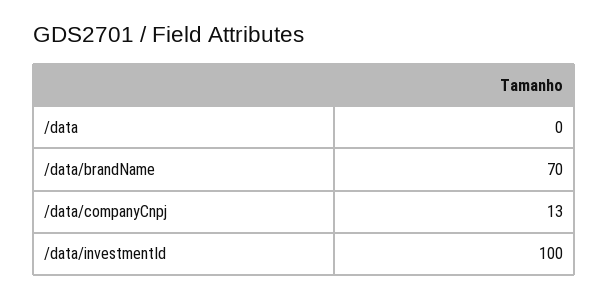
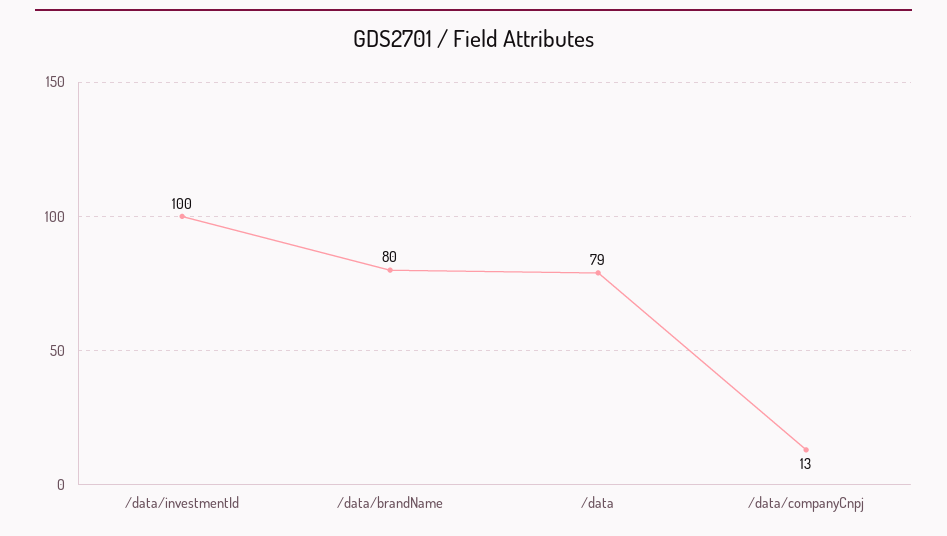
/data: 0 -> 79
/data/brandName: 70 -> 80

